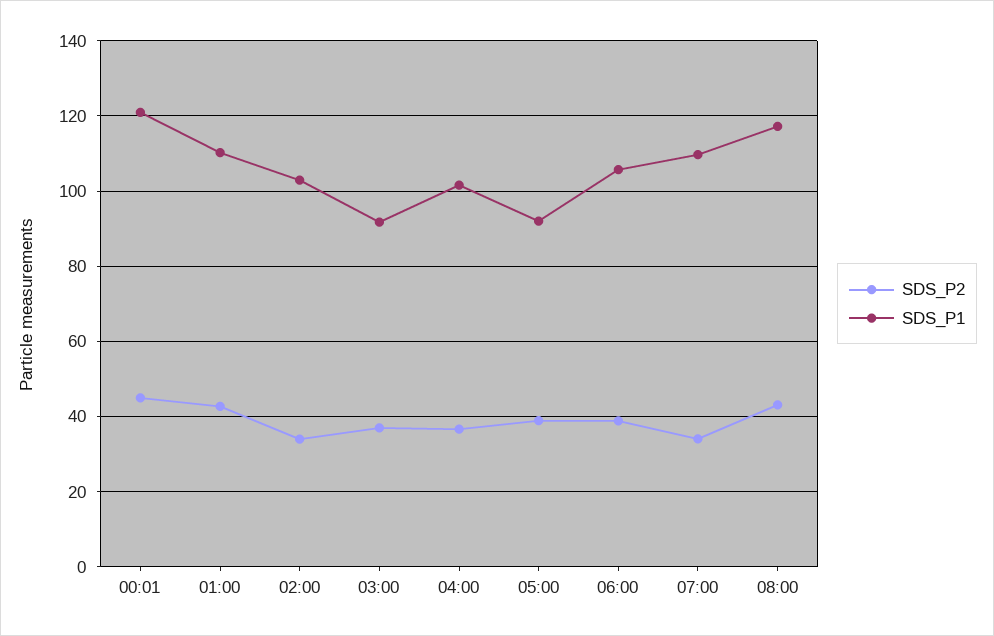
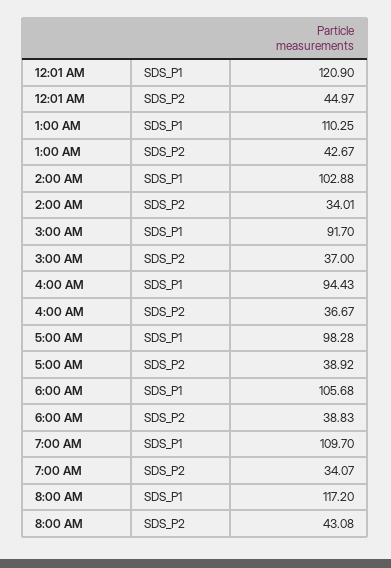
SDS_P1, 04:00: 102 -> 94.43
SDS_P1, 05:00: 92 -> 98.28

